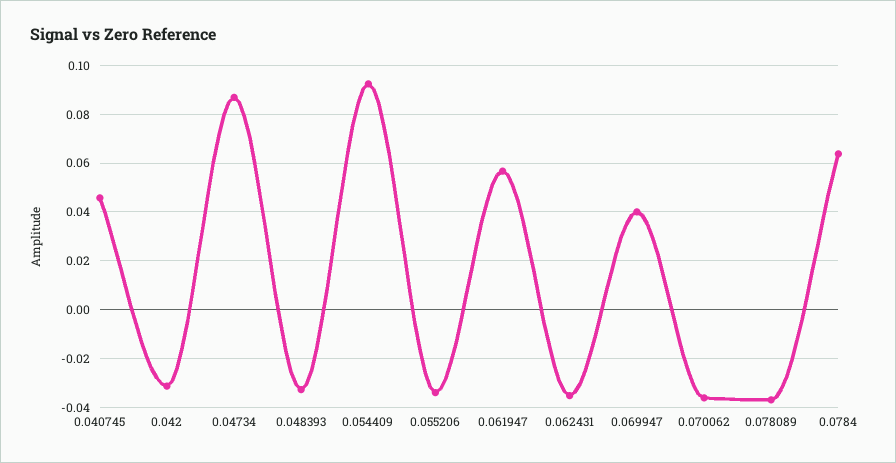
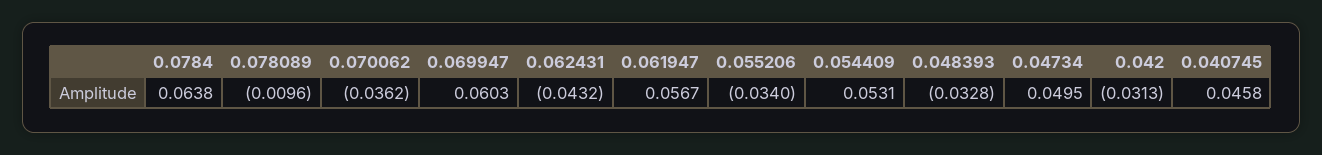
0.04734: 0.0875 -> 0.0495
0.054409: 0.0925 -> 0.0531
0.062431: -0.035 -> -0.0432
0.069947: 0.04 -> 0.0603
0.078089: -0.0375 -> -0.0096

